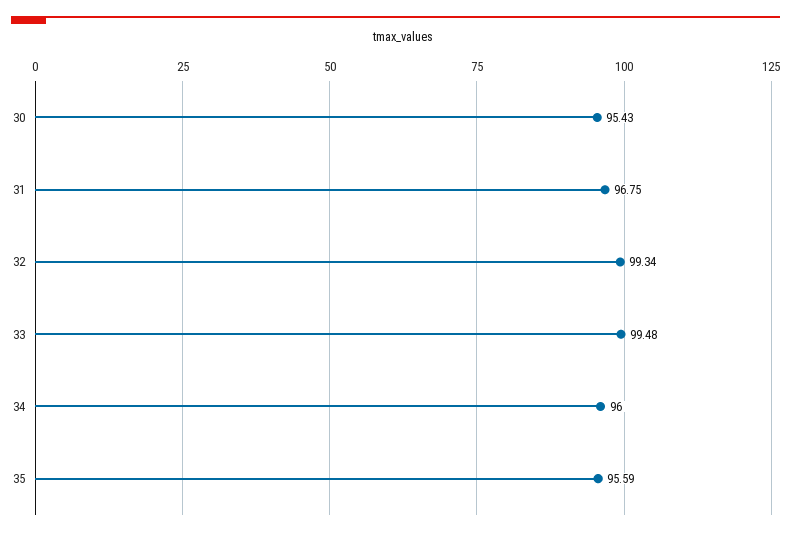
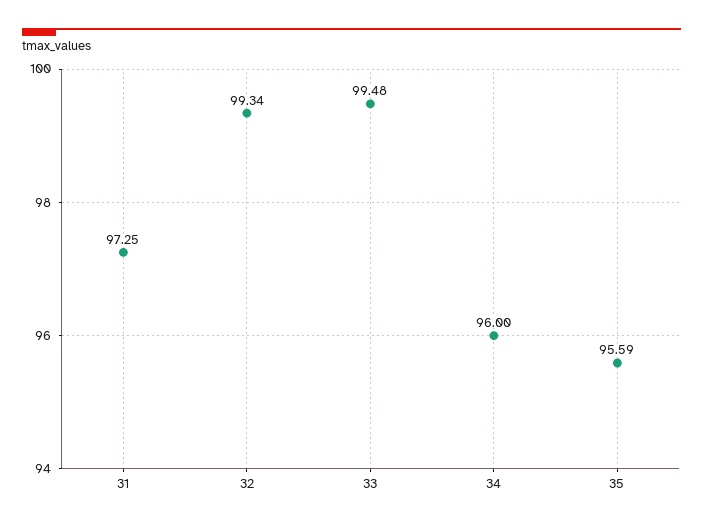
30: 95.43 -> none
31: 96.75 -> 97.25

